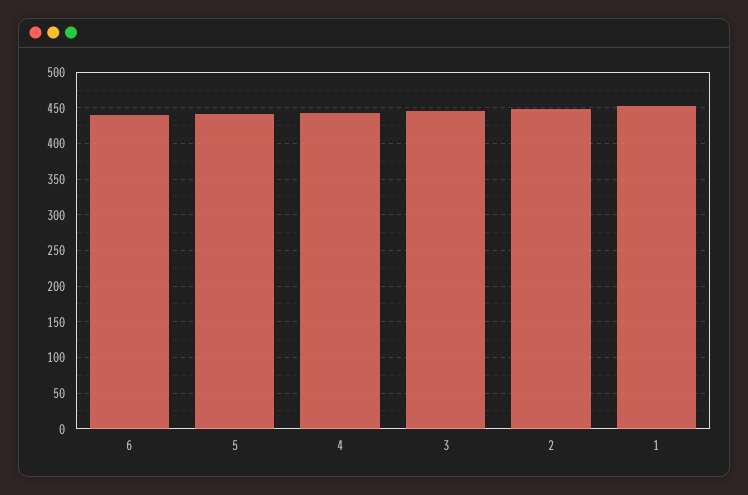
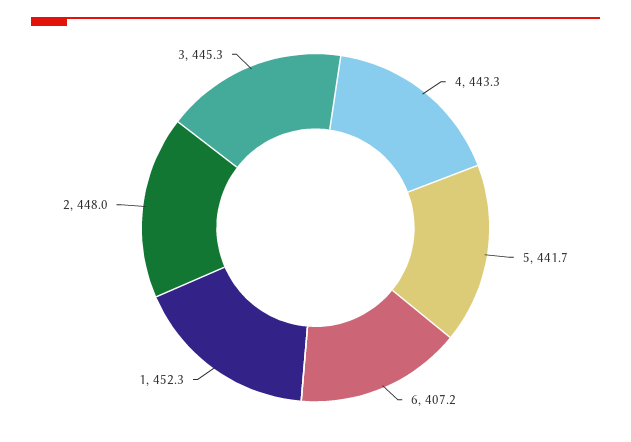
6: 440 -> 407.2

